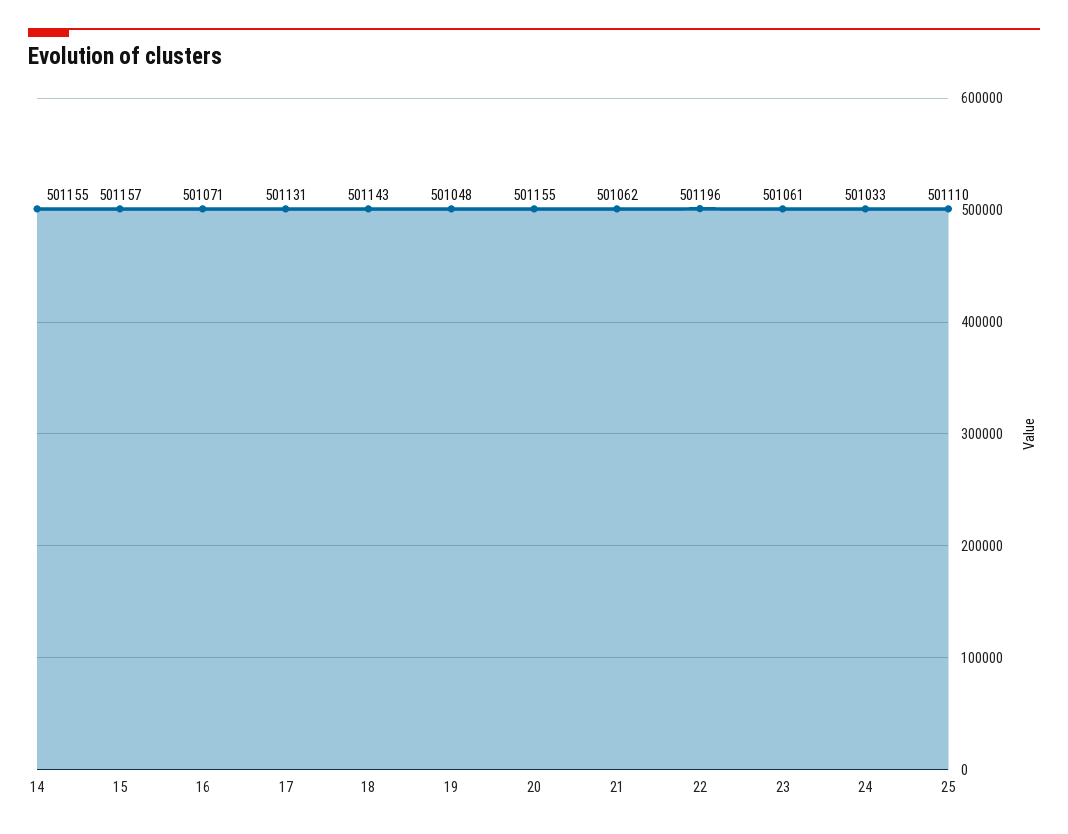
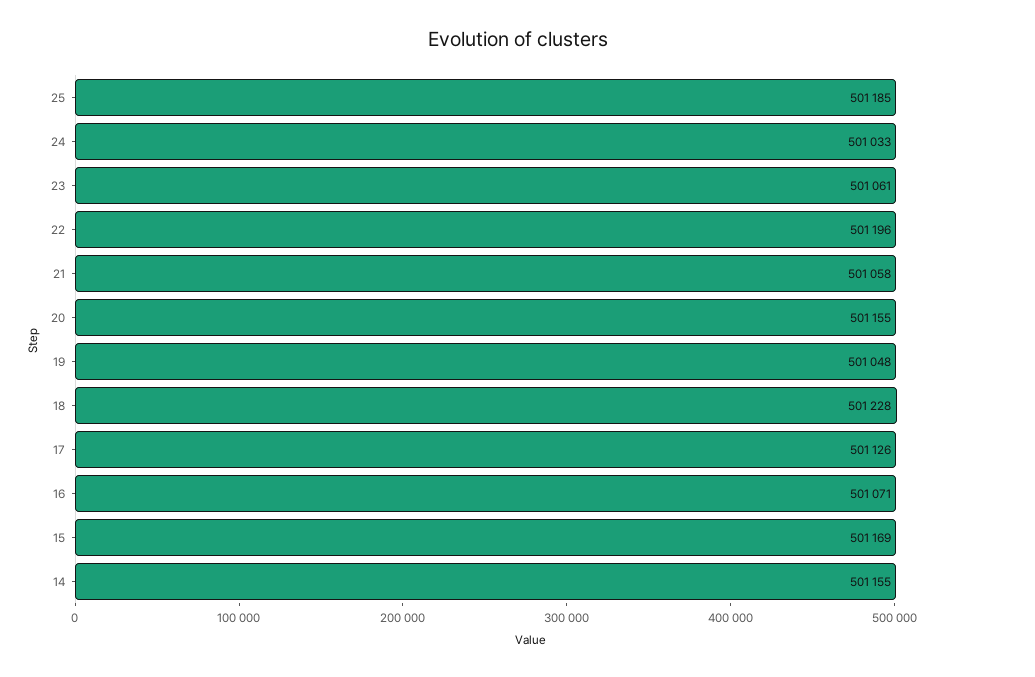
15: 501157 -> 501169
17: 501131 -> 501126
18: 501143 -> 501228
21: 501062 -> 501058
25: 501110 -> 501185

